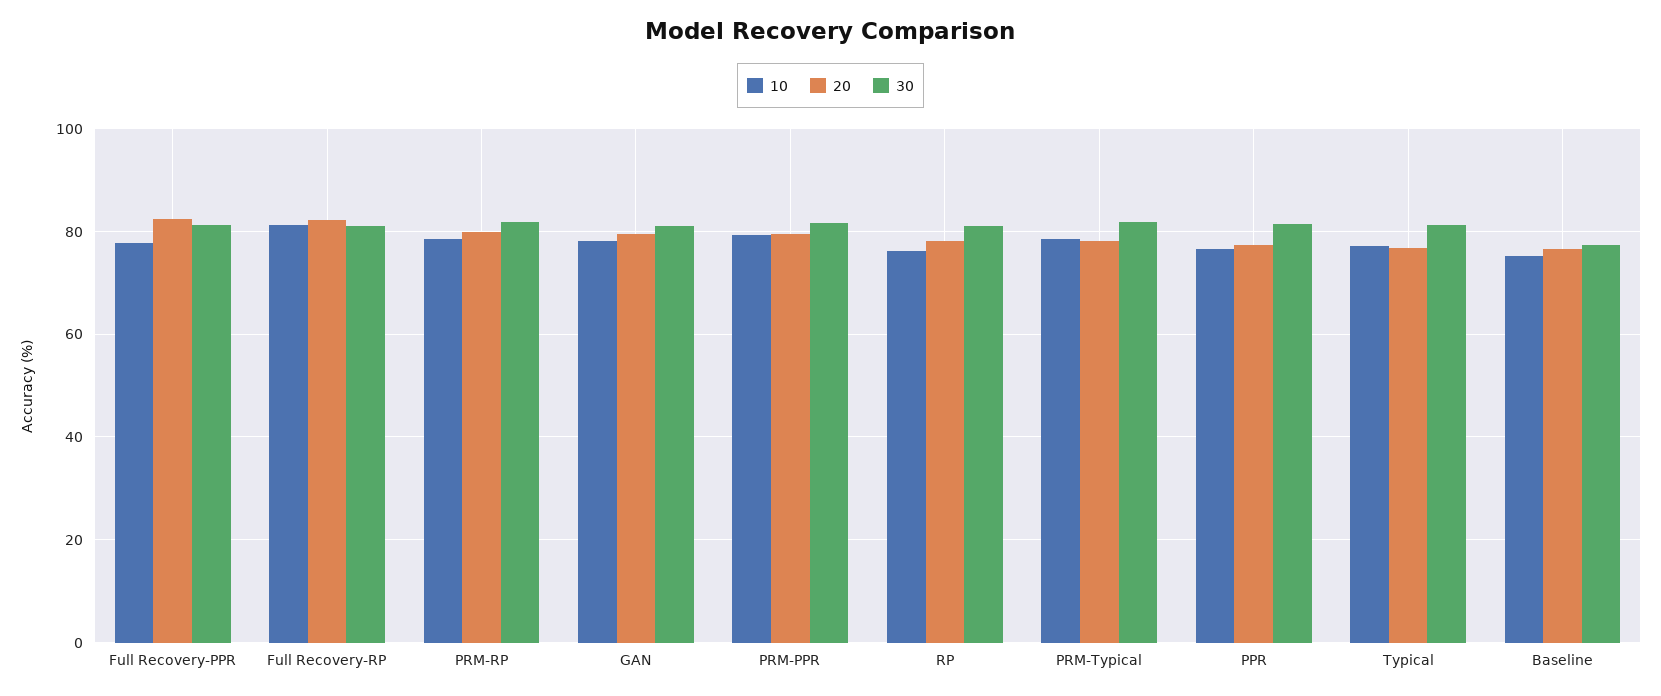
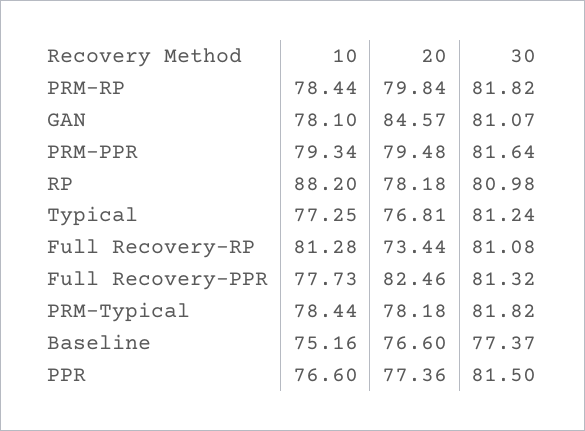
20, Full Recovery-RP: 82 -> 73.44
20, GAN: 80 -> 84.57
10, RP: 76 -> 88.2

